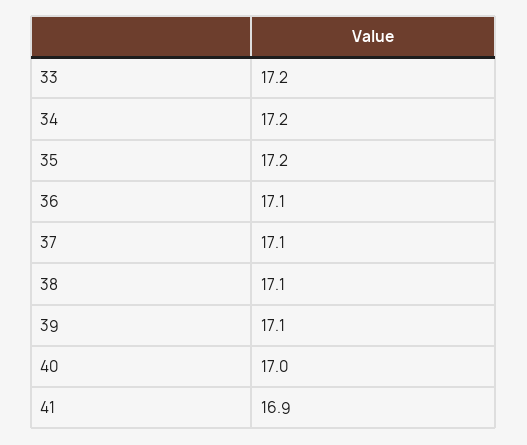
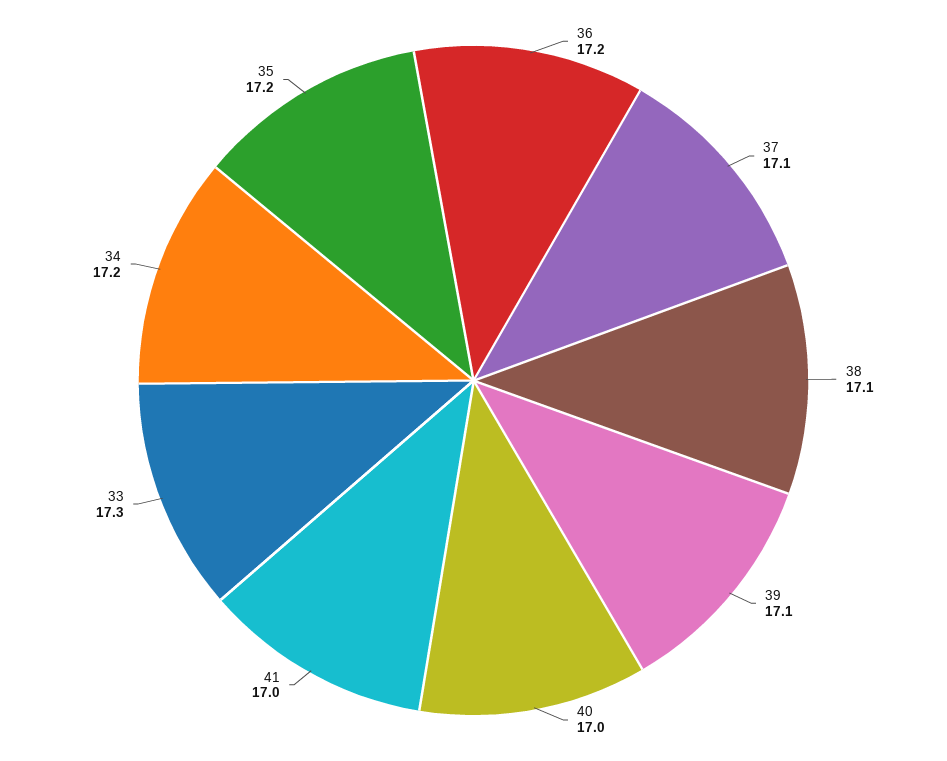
33: 17.2 -> 17.3
36: 17.1 -> 17.2
41: 16.9 -> 17

